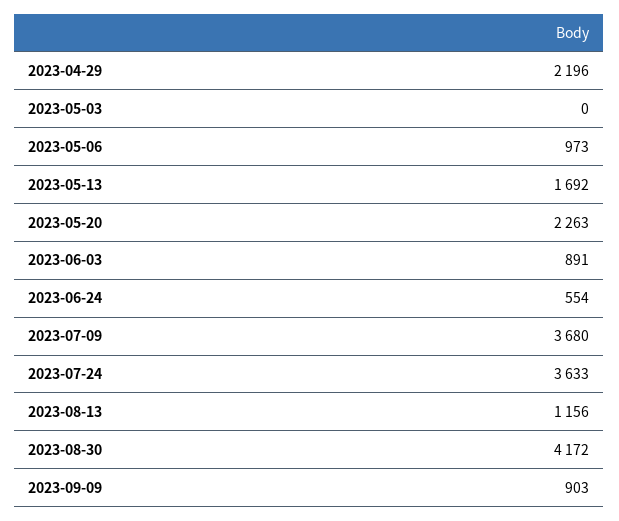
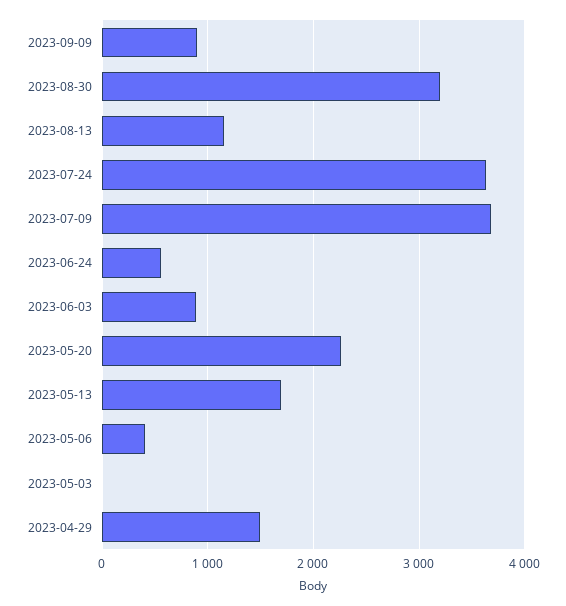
2023-04-29: 2196 -> 1500
2023-05-06: 973 -> 400
2023-08-30: 4172 -> 3200

